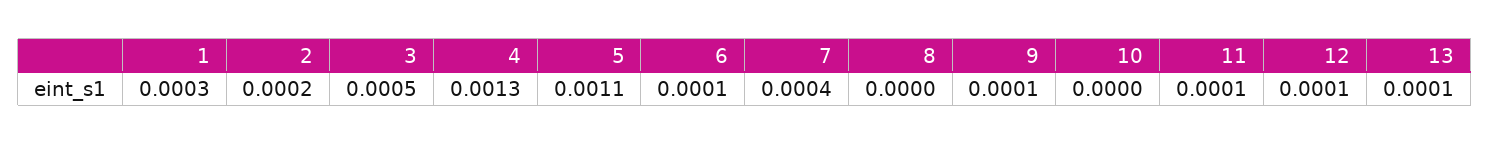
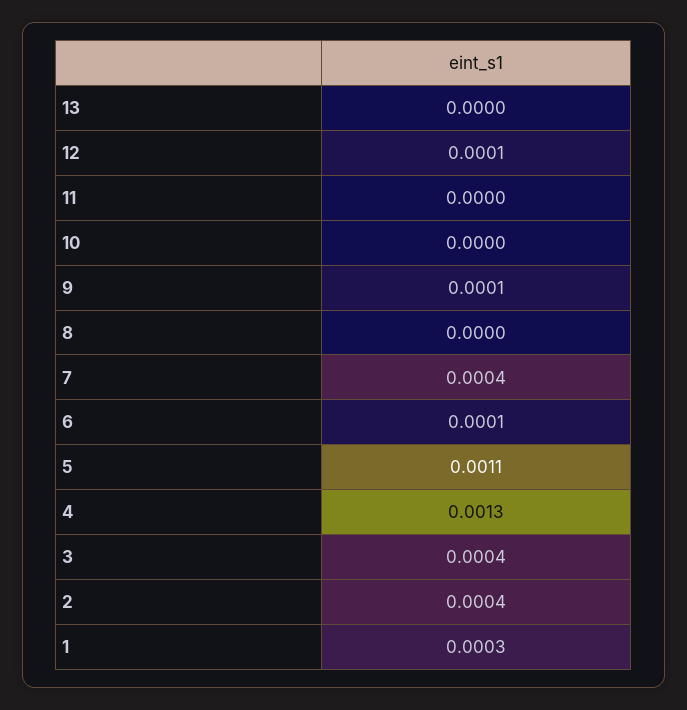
2: 0.0002 -> 0.0004
3: 0.0005 -> 0.0004
11: 0.0001 -> 0
13: 0.0001 -> 0

